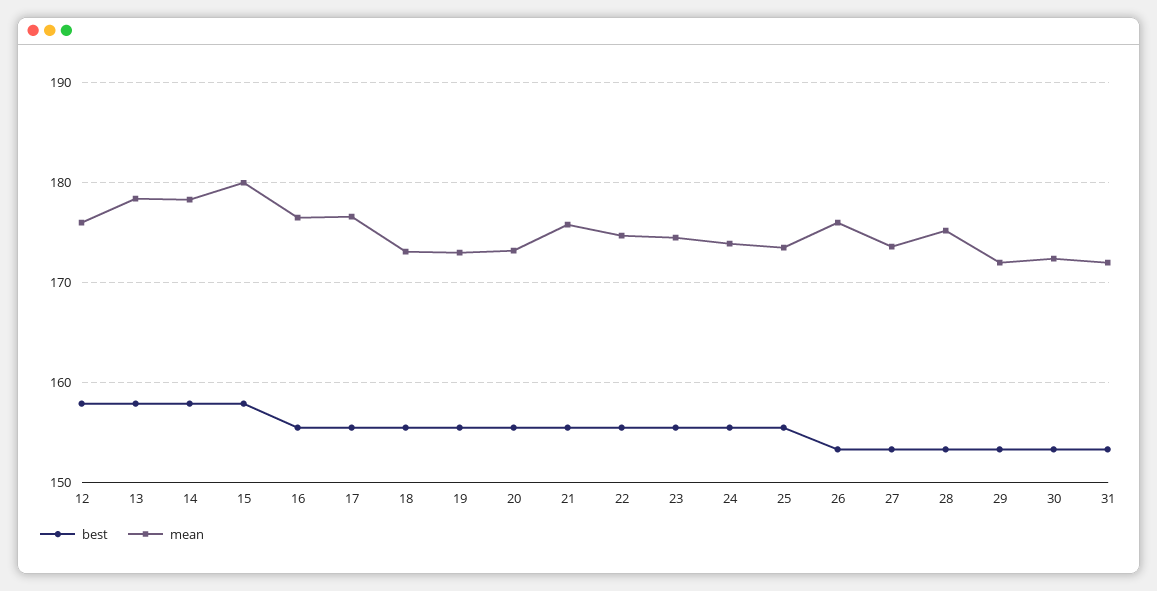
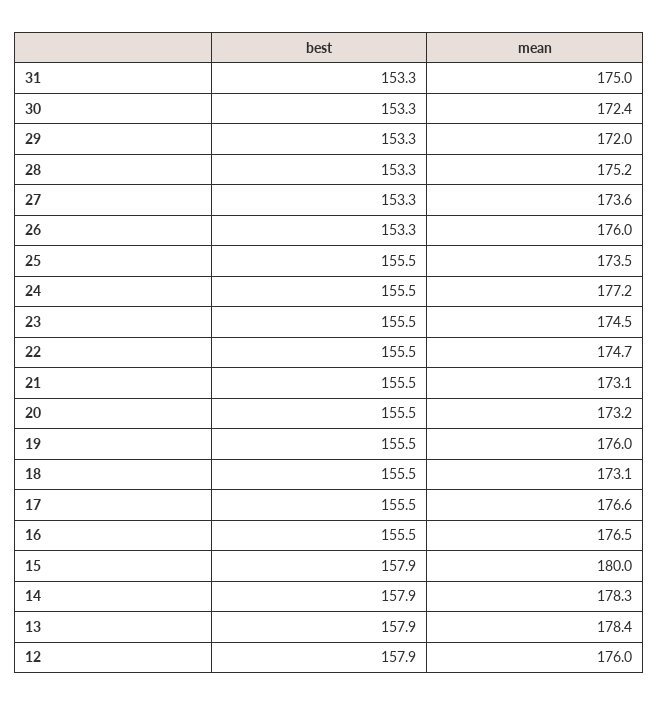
mean, 19: 173 -> 176
mean, 21: 176 -> 173.1
mean, 24: 174 -> 177.2
mean, 31: 172 -> 175

